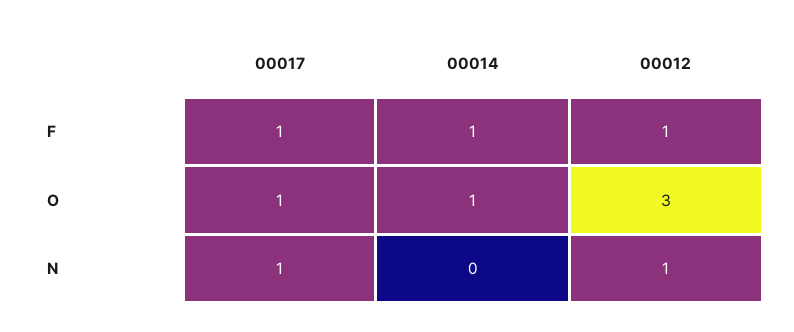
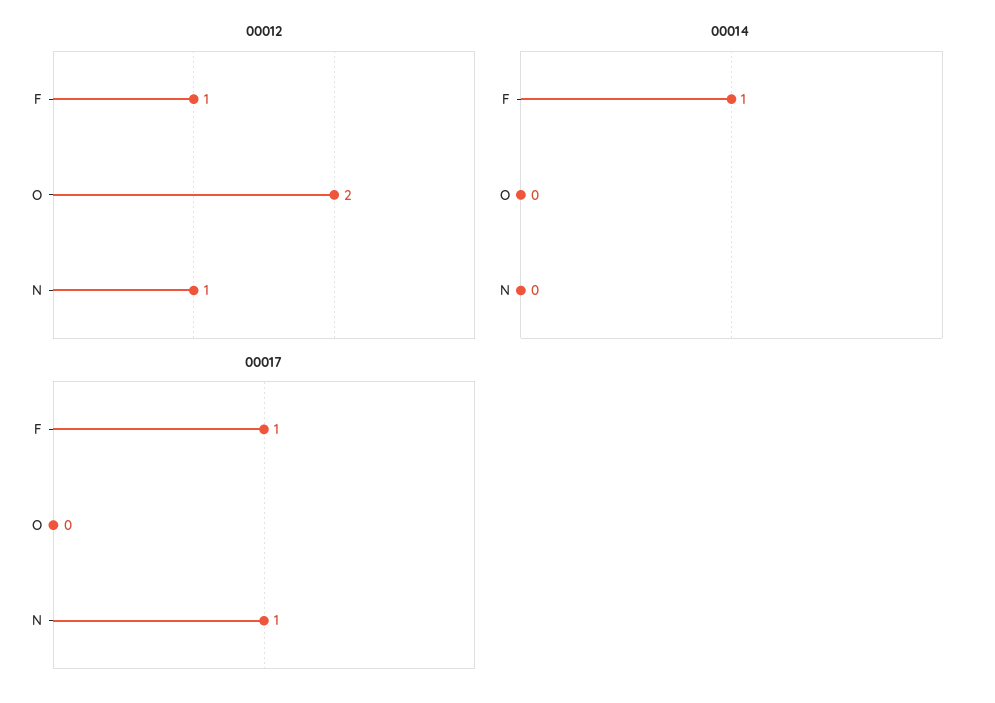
00017, O: 1 -> 0
00014, O: 1 -> 0
00012, O: 3 -> 2

